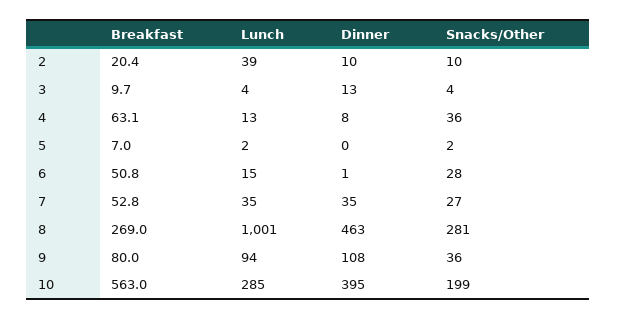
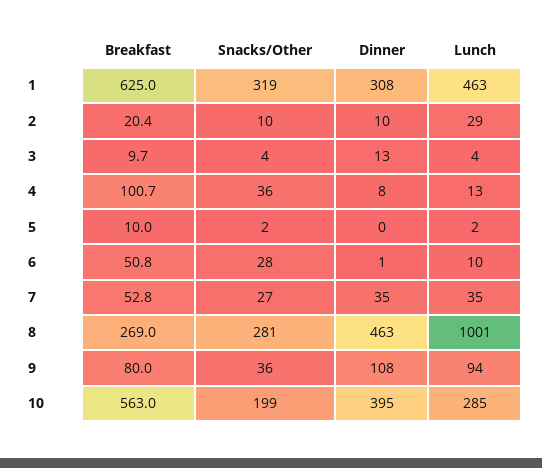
Lunch, 2: 39 -> 29
Breakfast, 4: 63.1 -> 100.7
Breakfast, 5: 7 -> 10
Lunch, 6: 15 -> 10
Breakfast, 1: none -> 625
Snacks/Other, 1: none -> 319
Dinner, 1: none -> 308
Lunch, 1: none -> 463

